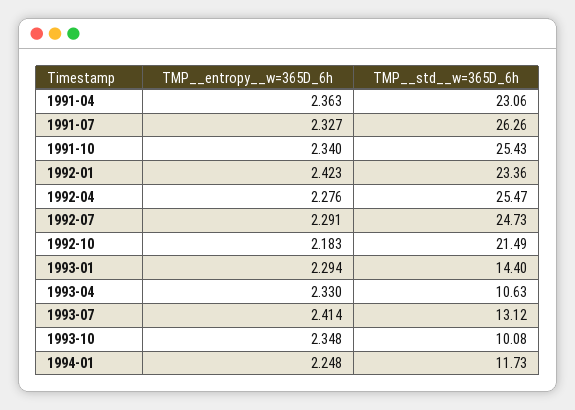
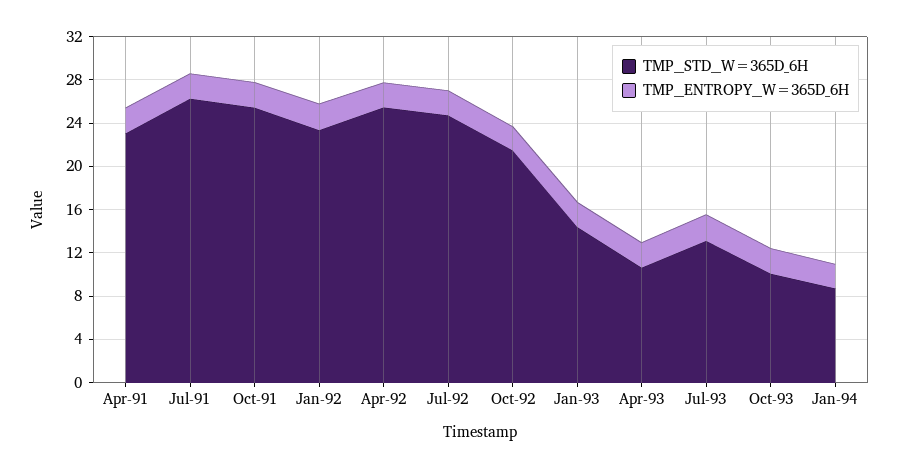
TMP__std__w=365D_6h, 1994-01: 11.73 -> 9

